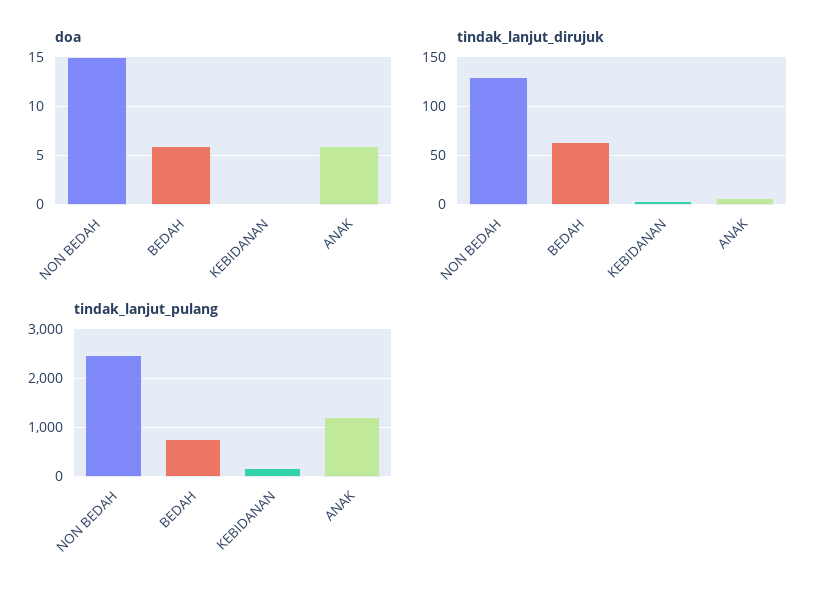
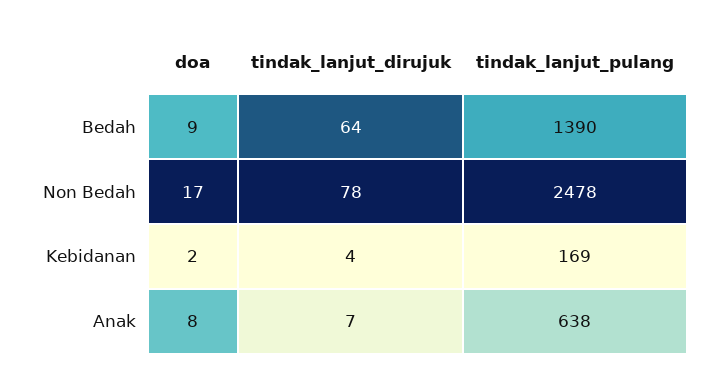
doa, NON BEDAH: 15 -> 17
doa, BEDAH: 6 -> 9
doa, KEBIDANAN: 0 -> 2
doa, ANAK: 6 -> 8
tindak_lanjut_dirujuk, NON BEDAH: 130 -> 78
tindak_lanjut_pulang, BEDAH: 800 -> 1390
tindak_lanjut_pulang, ANAK: 1200 -> 638

